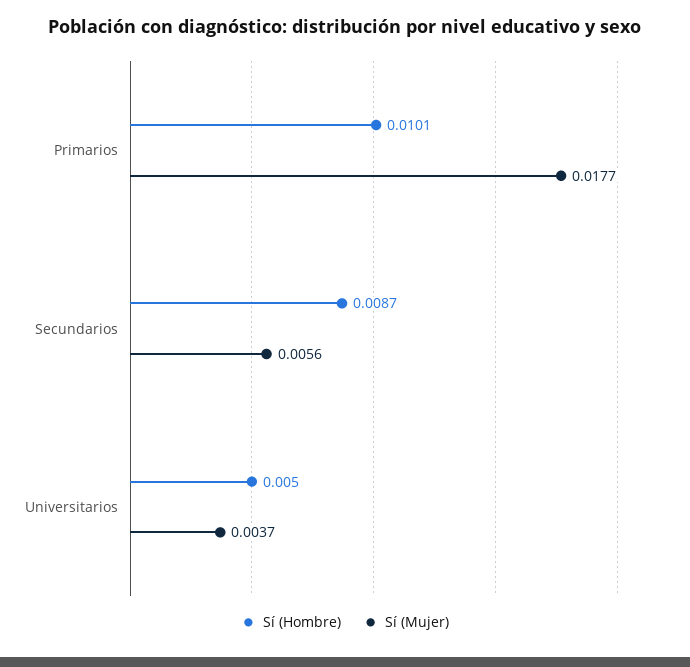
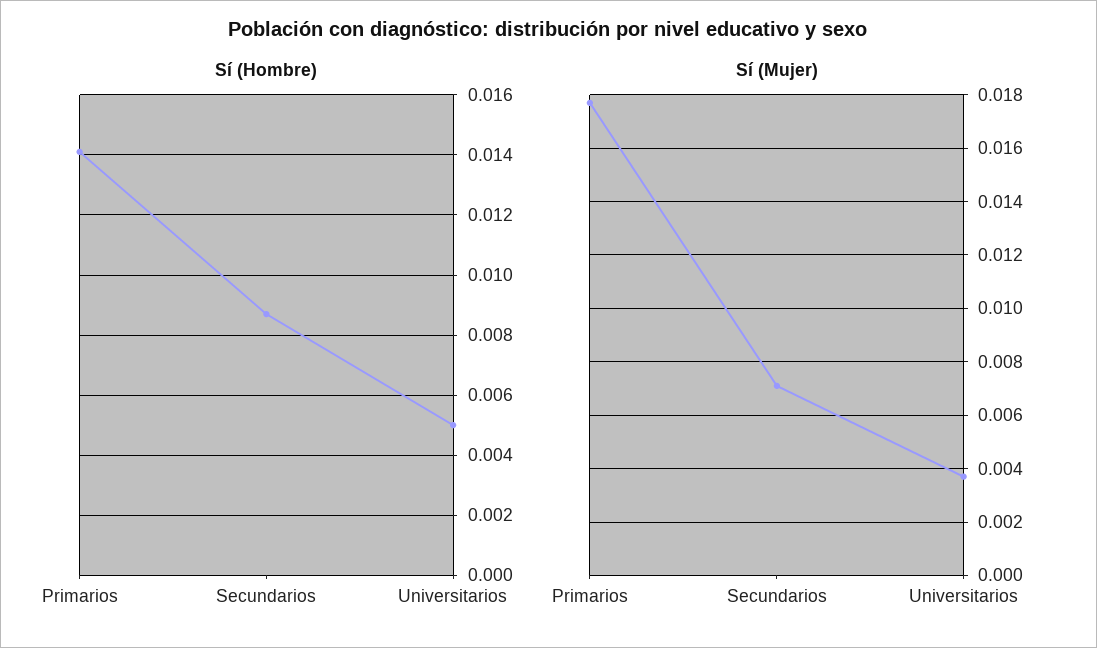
Sí (Hombre), Primarios: 0.0101 -> 0.014
Sí (Mujer), Secundarios: 0.0056 -> 0.007

